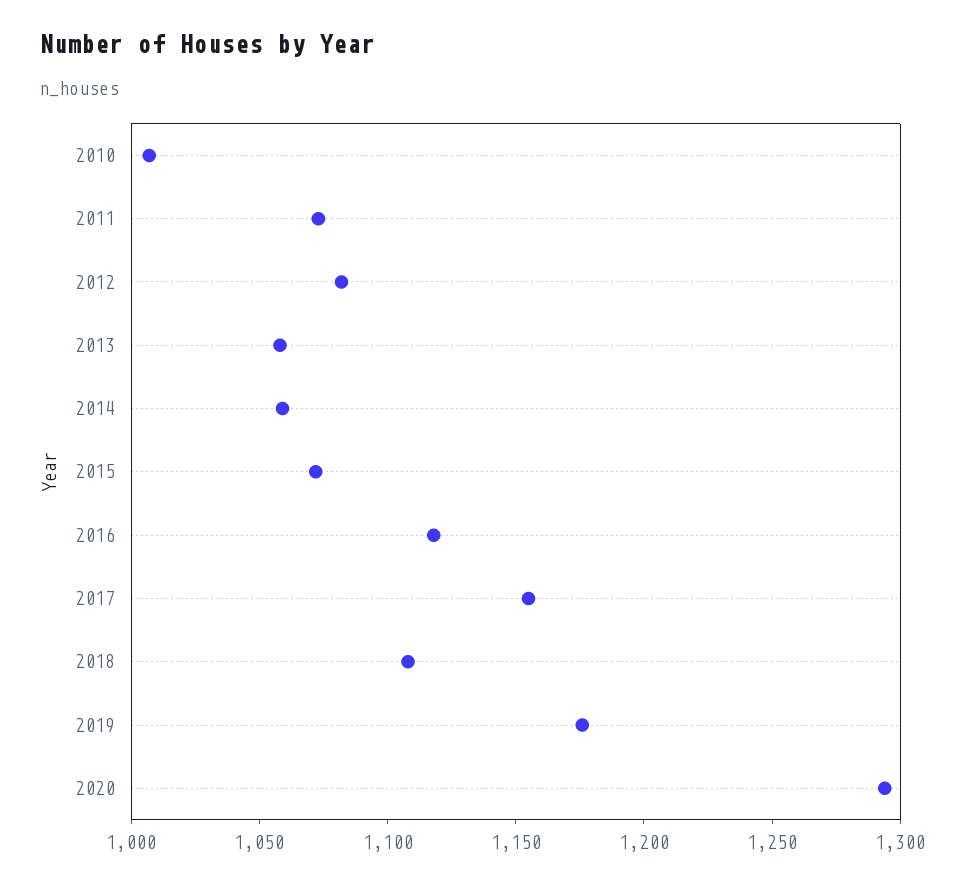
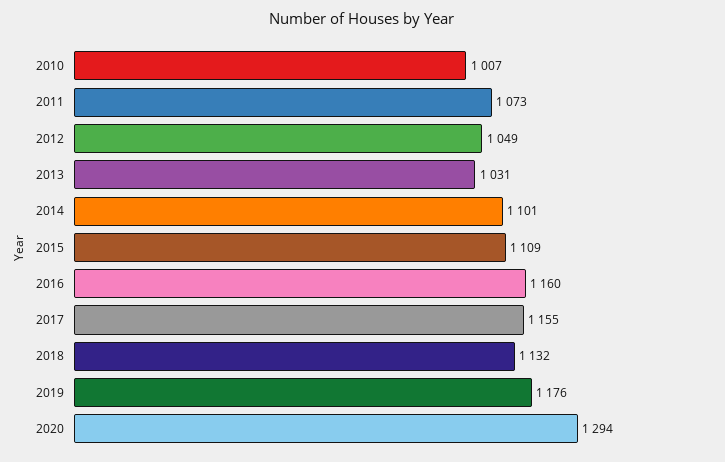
2012: 1080 -> 1049
2013: 1060 -> 1031
2014: 1060 -> 1101
2015: 1070 -> 1109
2016: 1120 -> 1160
2018: 1110 -> 1132

